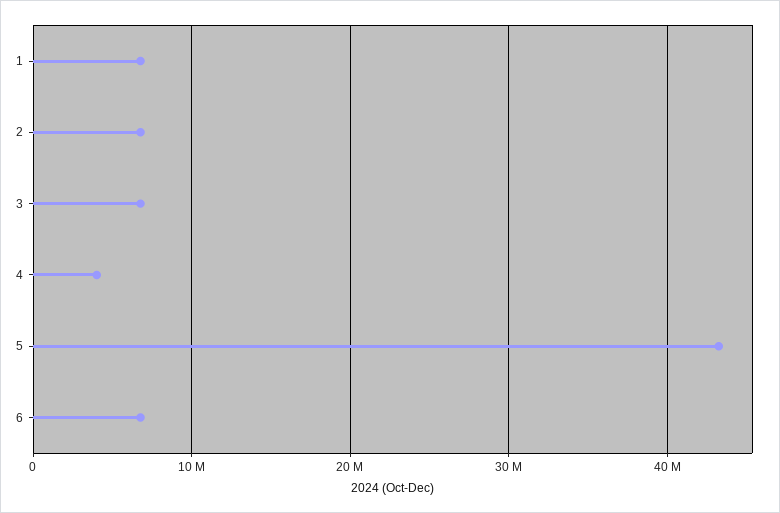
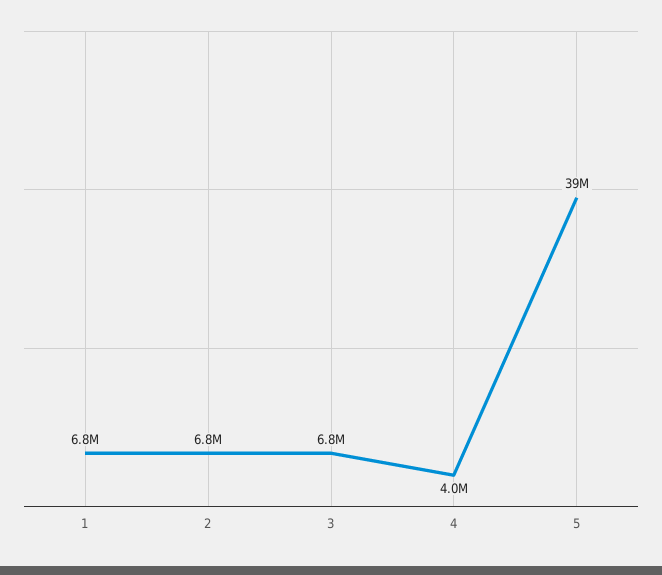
5: 43000000 -> 39000000
6: 7000000 -> none

